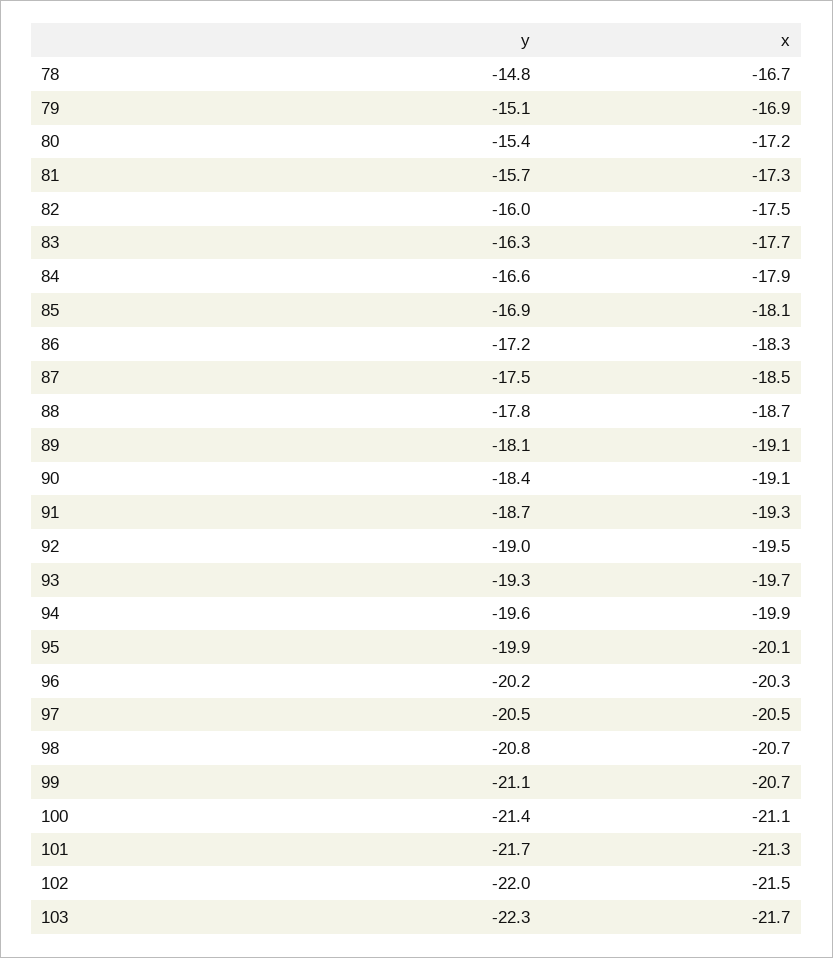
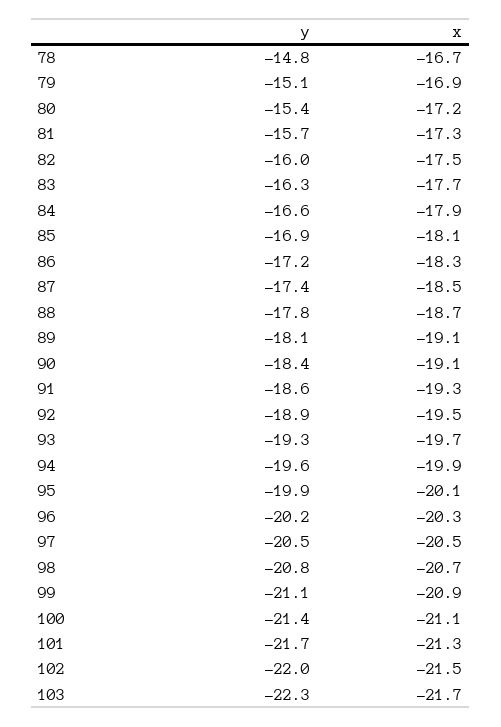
y, 87: -17.5 -> -17.4
y, 91: -18.7 -> -18.6
y, 92: -19 -> -18.9
x, 99: -20.7 -> -20.9

